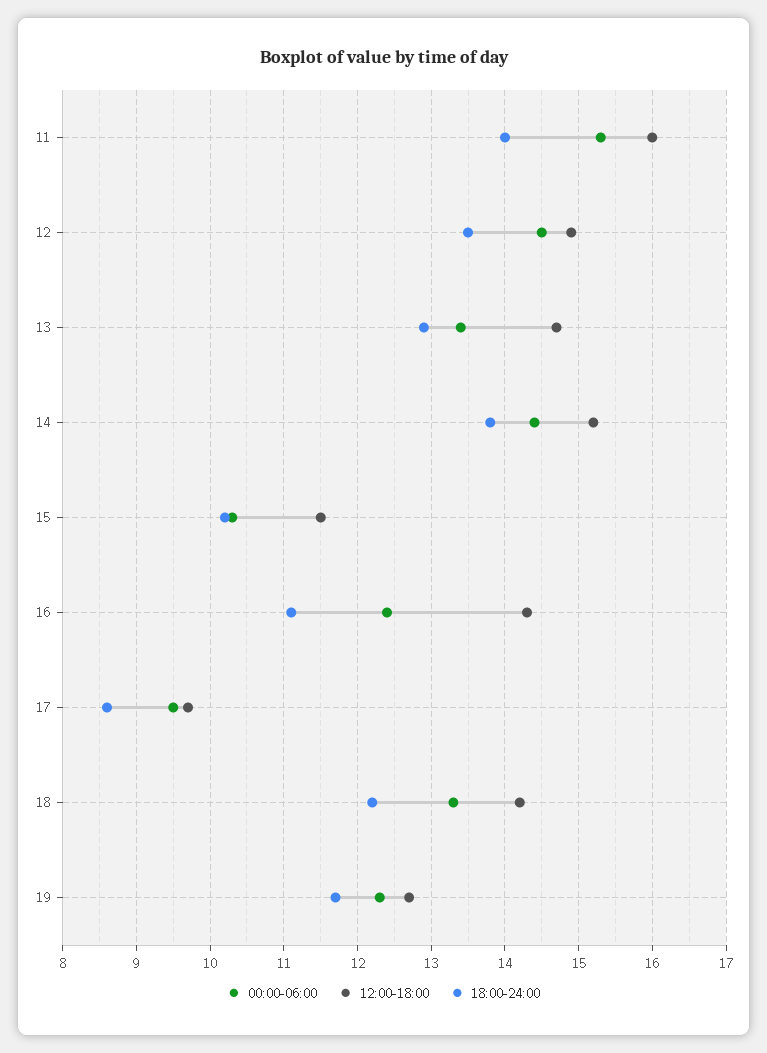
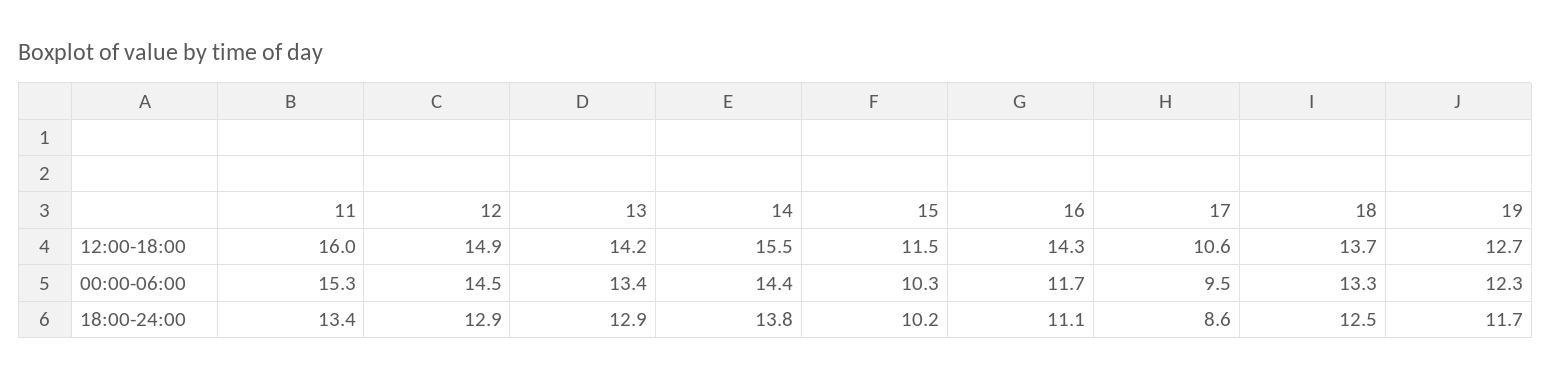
18:00-24:00, 11: 14 -> 13.4
18:00-24:00, 12: 13.5 -> 12.9
12:00-18:00, 13: 14.7 -> 14.2
12:00-18:00, 14: 15.2 -> 15.5
00:00-06:00, 16: 12.4 -> 11.7
12:00-18:00, 17: 9.7 -> 10.6
12:00-18:00, 18: 14.2 -> 13.7
18:00-24:00, 18: 12.2 -> 12.5

